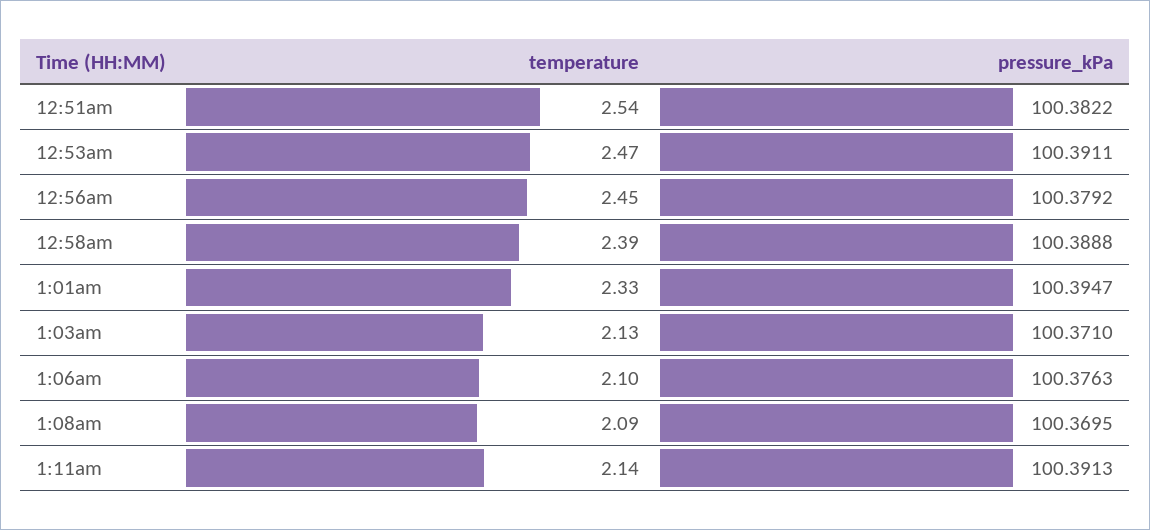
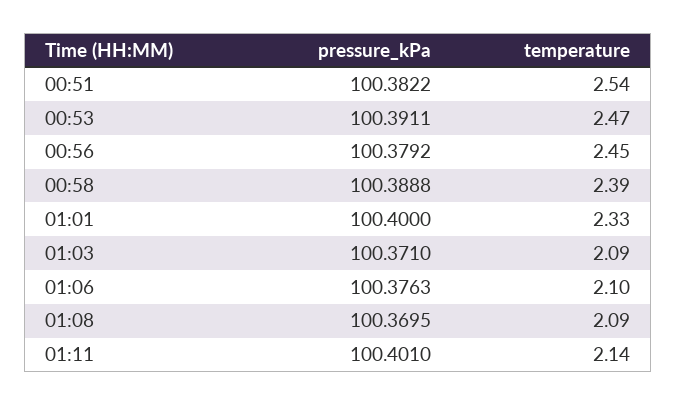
pressure_kPa, 1:01am: 100.3947 -> 100.4
temperature, 1:03am: 2.13 -> 2.09
pressure_kPa, 1:11am: 100.3913 -> 100.401

